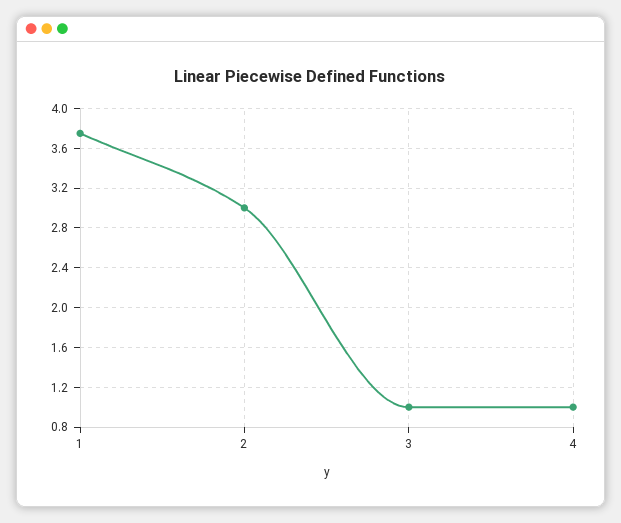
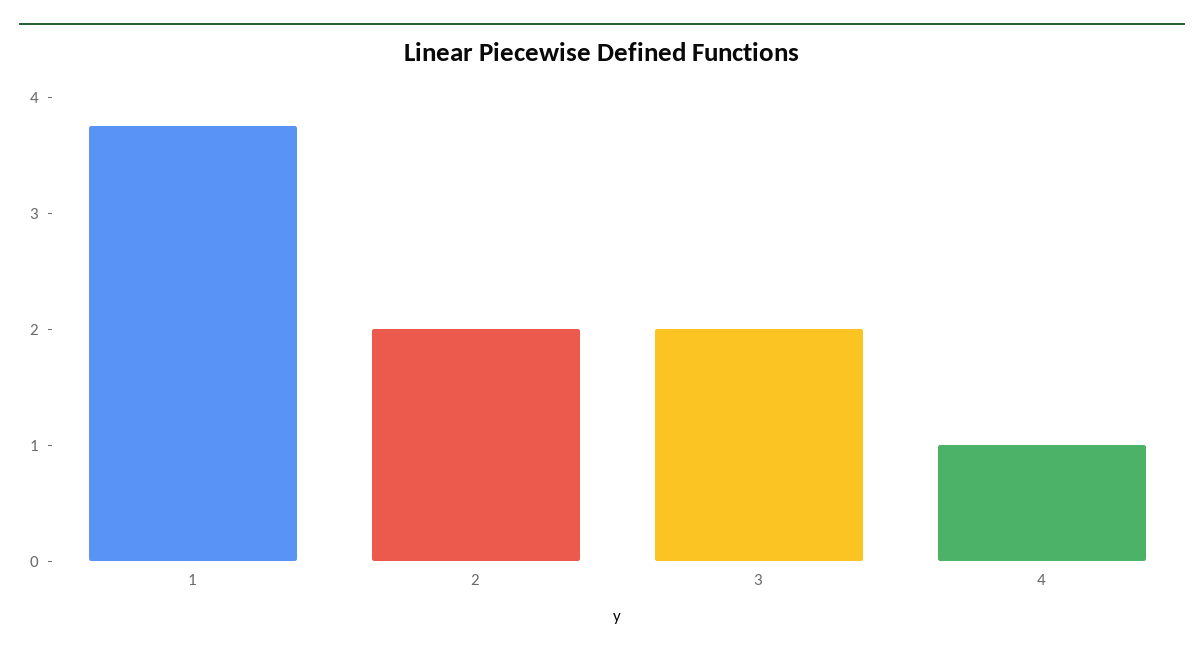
2: 3 -> 2
3: 1 -> 2

